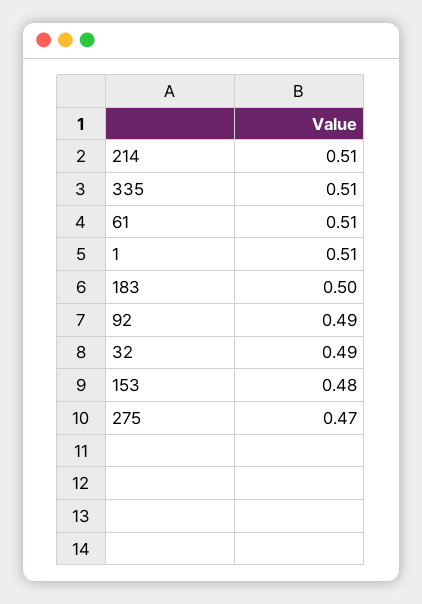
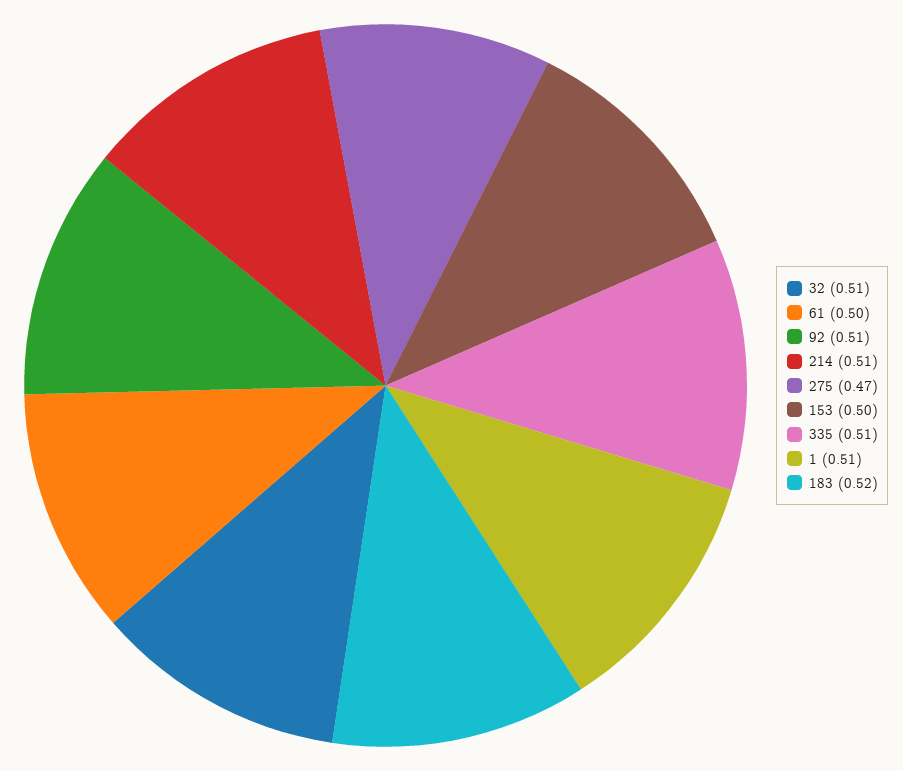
61: 0.51 -> 0.5
183: 0.5 -> 0.52
92: 0.49 -> 0.51
32: 0.49 -> 0.51
153: 0.48 -> 0.5

